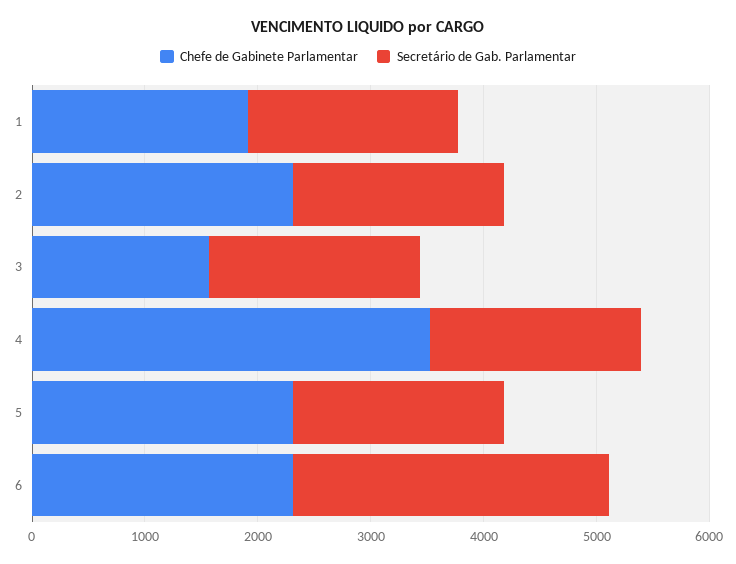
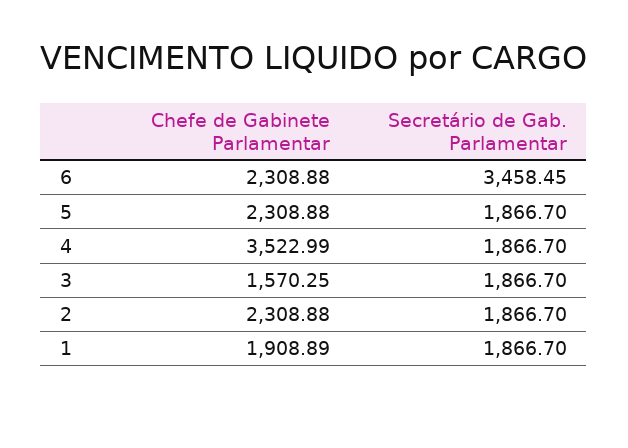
Secretário de Gab. Parlamentar, 6: 2800 -> 3458.45

